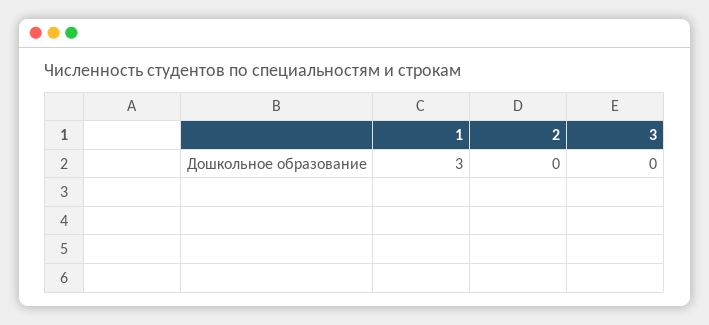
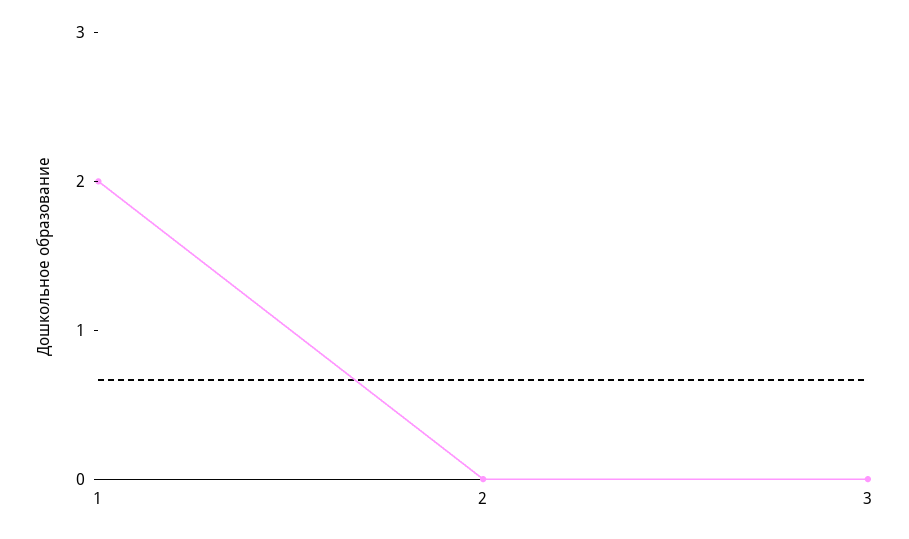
1: 3 -> 2

